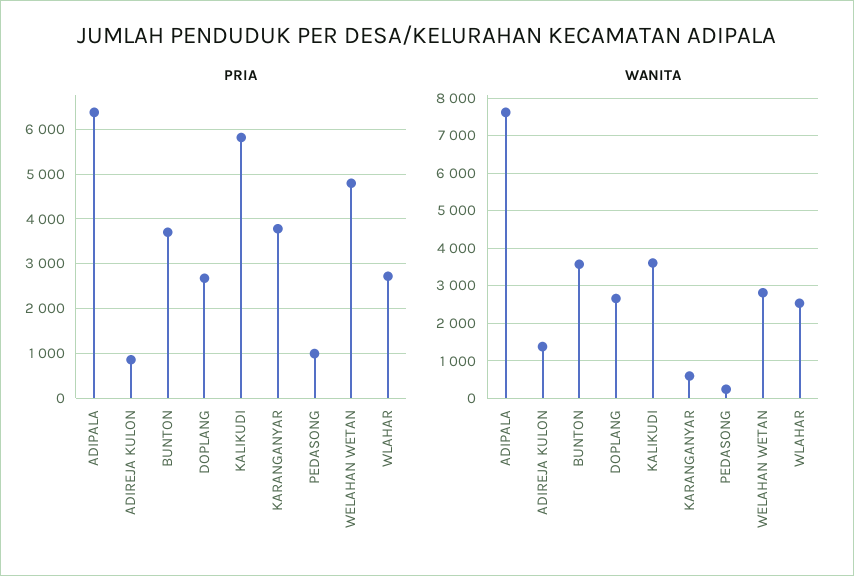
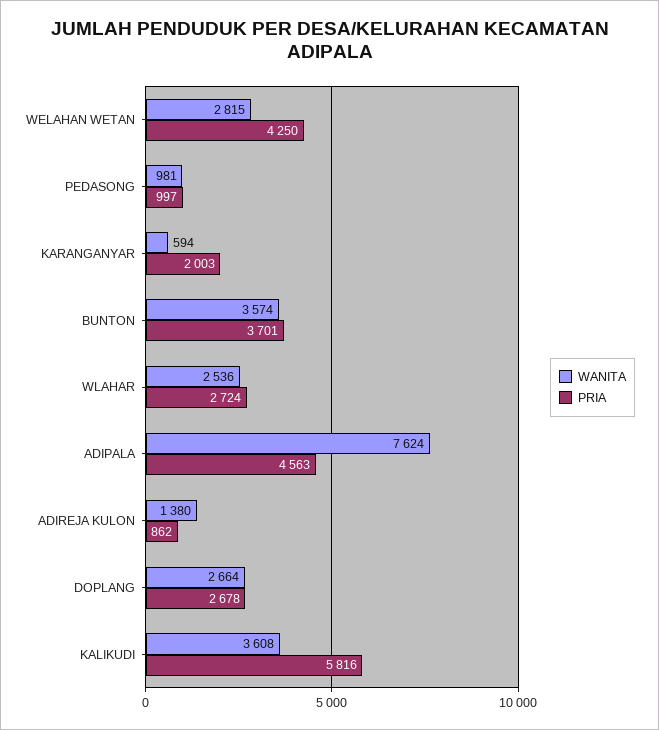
PRIA, ADIPALA: 6400 -> 4563
PRIA, KARANGANYAR: 3800 -> 2003
PRIA, WELAHAN WETAN: 4800 -> 4250
WANITA, PEDASONG: 200 -> 981

